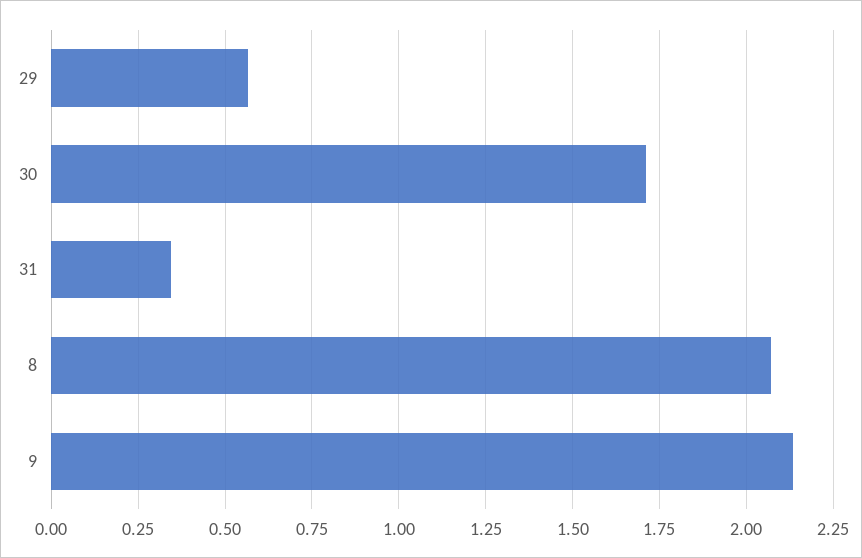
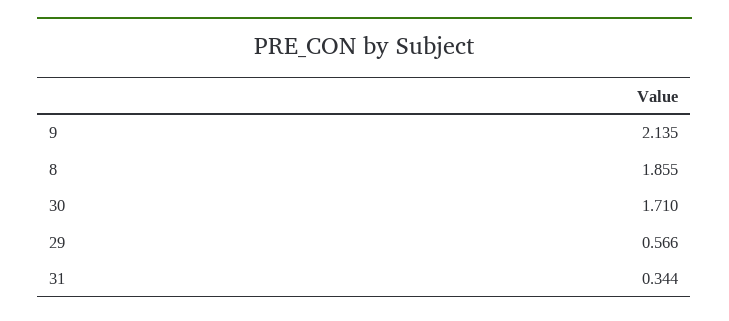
8: 2.075 -> 1.855

